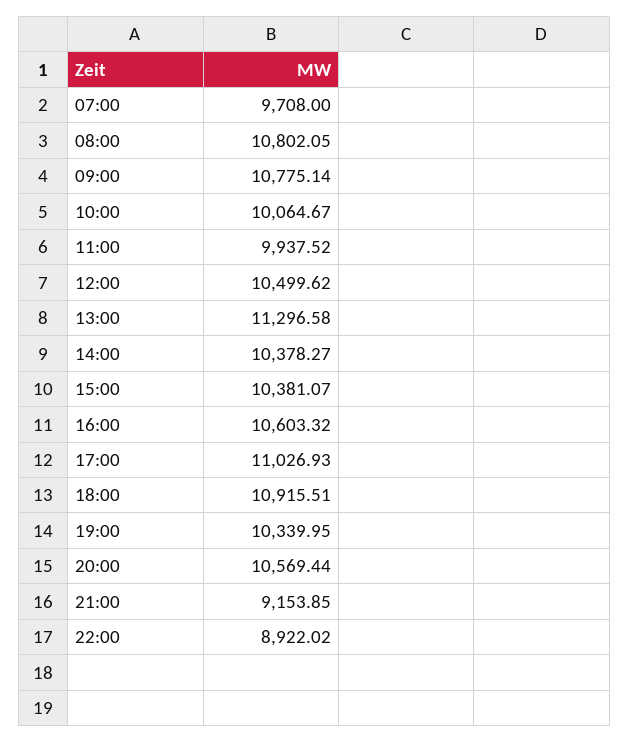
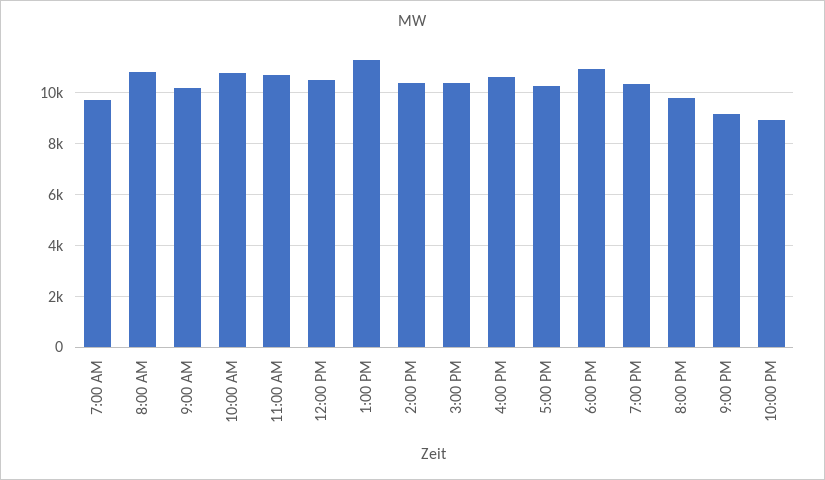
09:00: 10775.14 -> 10250
10:00: 10064.67 -> 10750
11:00: 9937.52 -> 10750
17:00: 11026.93 -> 10250
20:00: 10569.44 -> 9750

